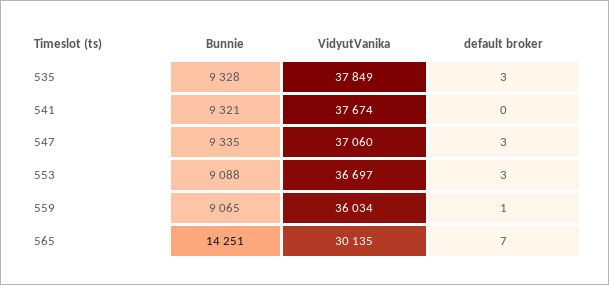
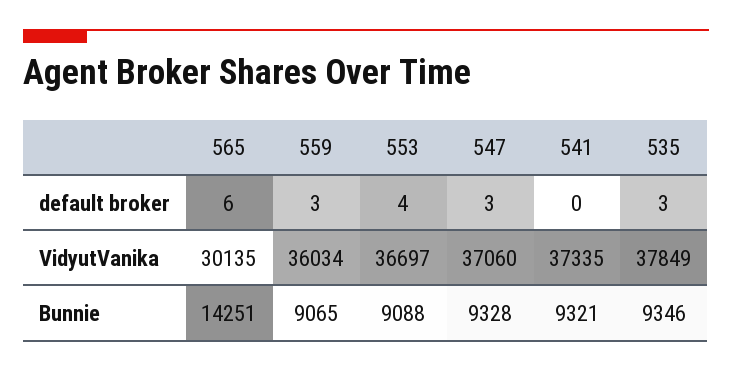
Bunnie, 535: 9328 -> 9346
VidyutVanika, 541: 37674 -> 37335
Bunnie, 547: 9335 -> 9328
default broker, 553: 3 -> 4
default broker, 559: 1 -> 3
default broker, 565: 7 -> 6

